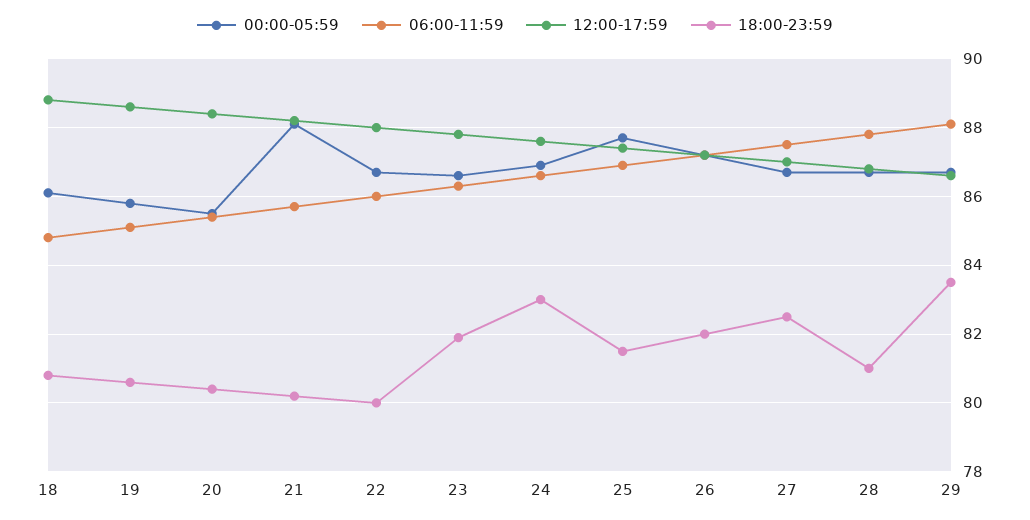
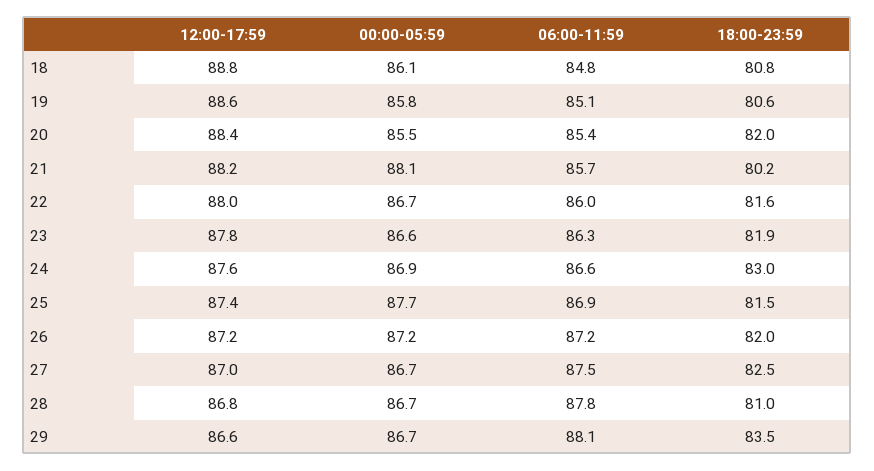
18:00-23:59, 20: 80.5 -> 82
18:00-23:59, 22: 80 -> 81.6

